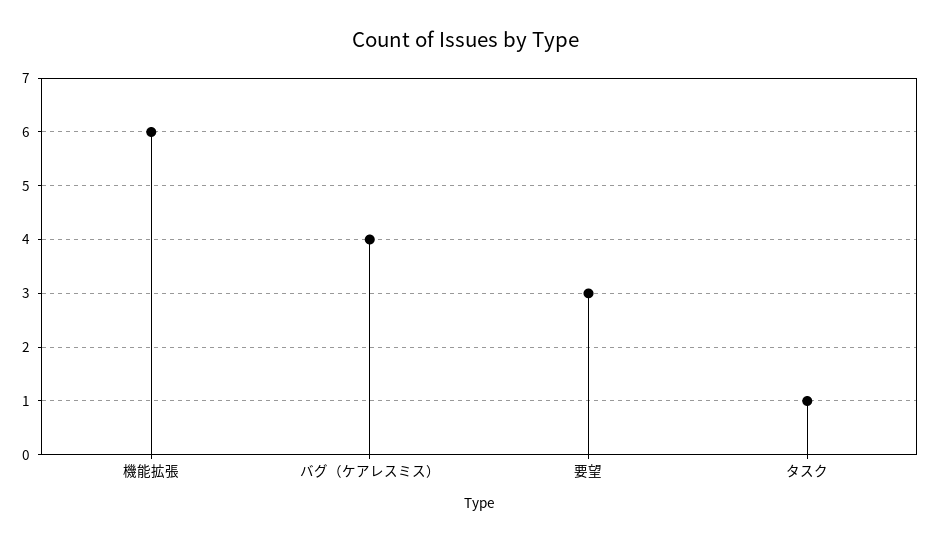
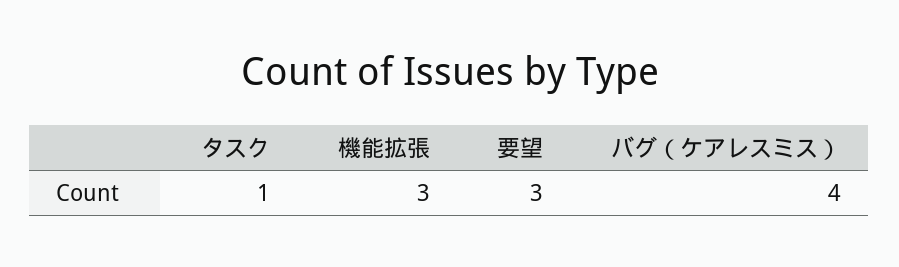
機能拡張: 6 -> 3

